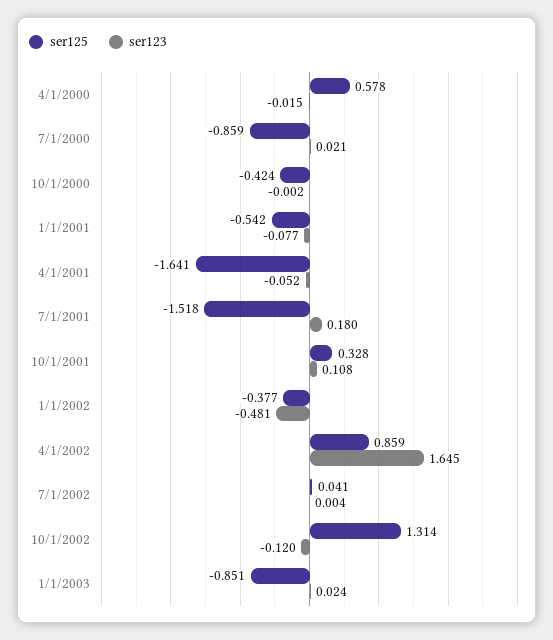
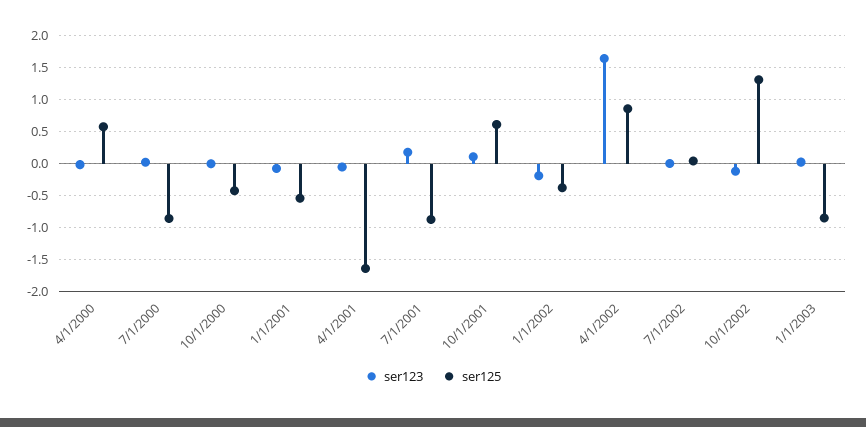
ser125, 7/1/2001: -1.518 -> -0.9
ser125, 10/1/2001: 0.328 -> 0.6
ser123, 1/1/2002: -0.481 -> -0.2

